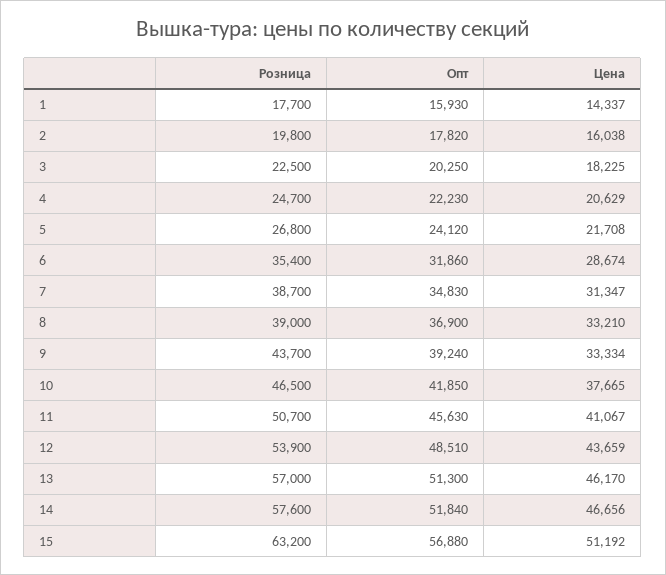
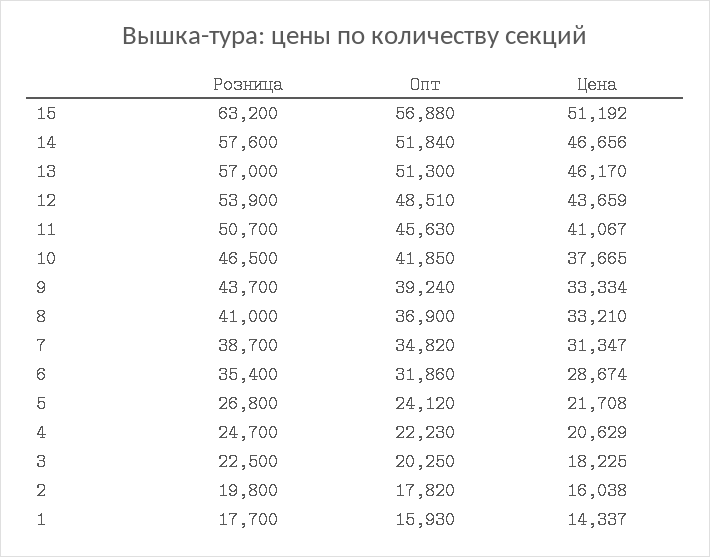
Опт, 7: 34830 -> 34820
Розница, 8: 39000 -> 41000

